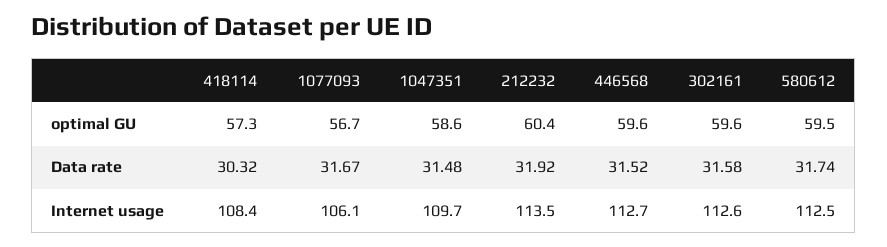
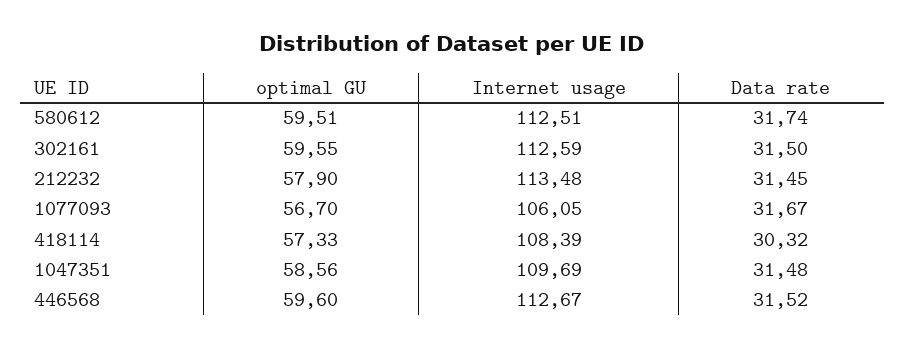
212232, optimal GU: 60.4 -> 57.9
212232, Data rate: 31.92 -> 31.45
302161, Data rate: 31.58 -> 31.5

